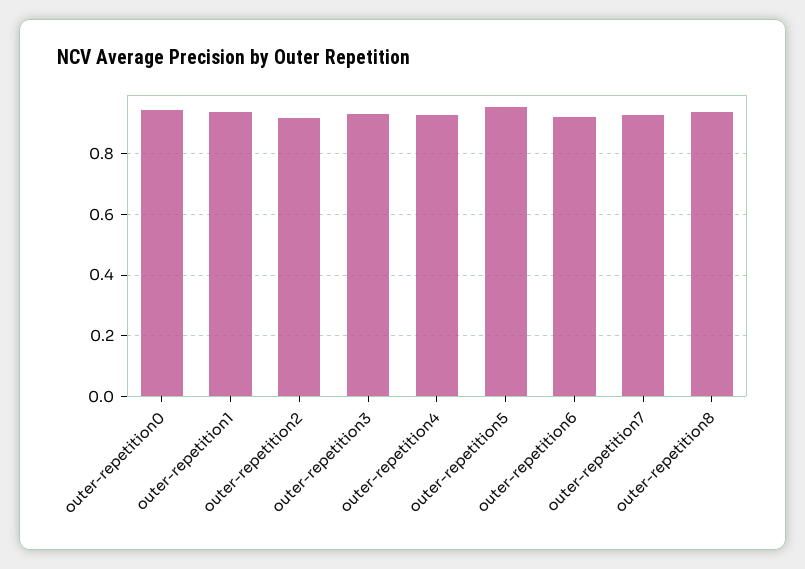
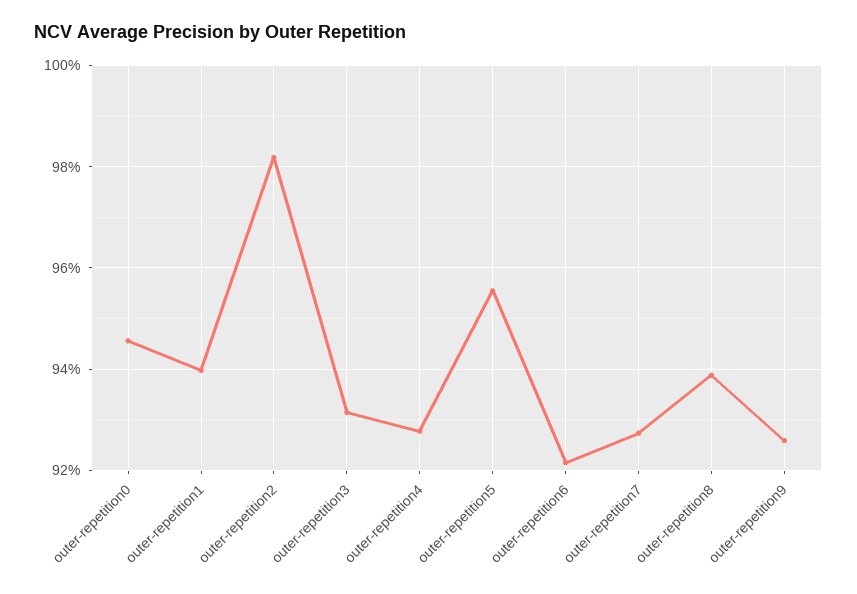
outer-repetition2: 0.92 -> 0.982
outer-repetition9: none -> 0.926

